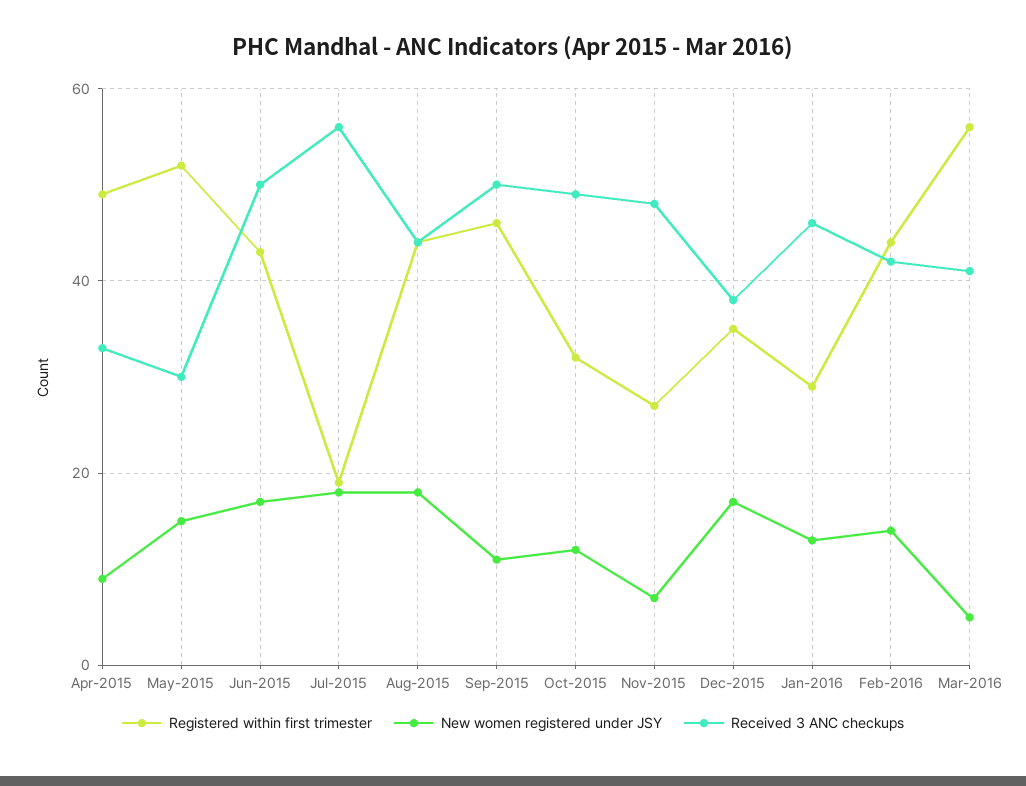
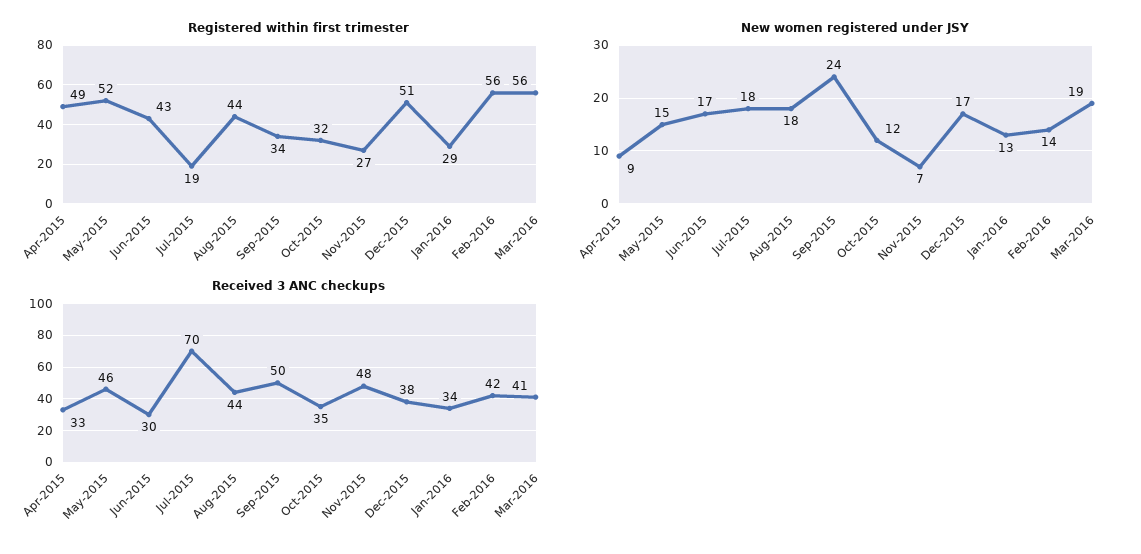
Received 3 ANC checkups, May-2015: 30 -> 46
Received 3 ANC checkups, Jun-2015: 50 -> 30
Received 3 ANC checkups, Jul-2015: 55 -> 70
Registered within first trimester, Sep-2015: 45 -> 34
New women registered under JSY, Sep-2015: 10 -> 24
Received 3 ANC checkups, Oct-2015: 50 -> 35
Registered within first trimester, Dec-2015: 35 -> 51
Received 3 ANC checkups, Jan-2016: 45 -> 34
Registered within first trimester, Feb-2016: 45 -> 56
New women registered under JSY, Mar-2016: 5 -> 19

